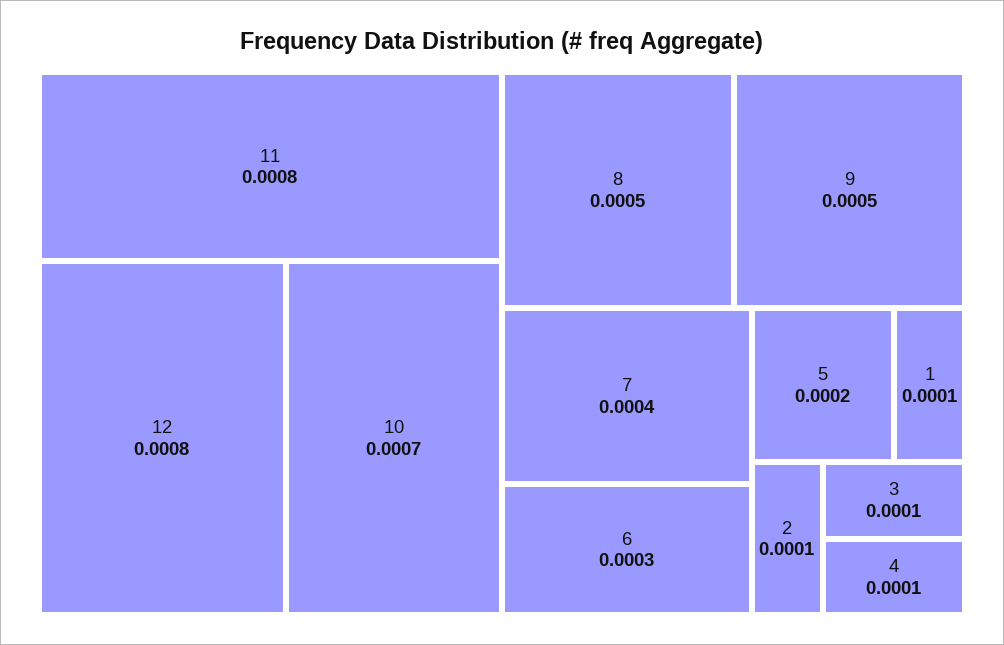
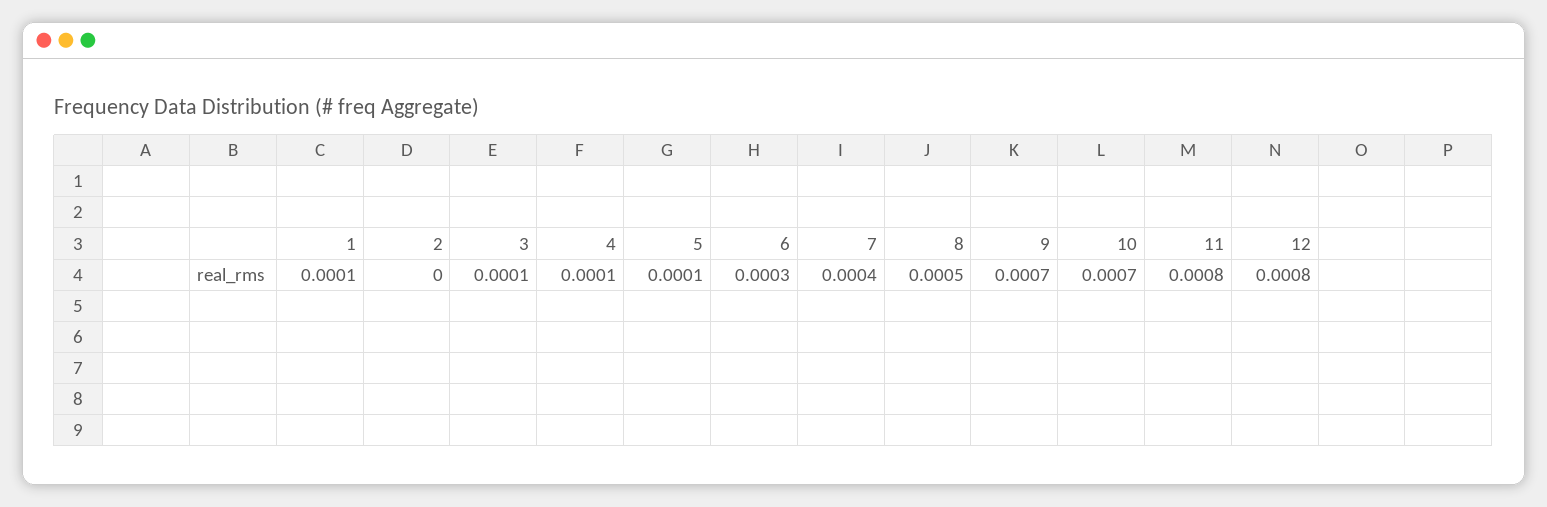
9: 0.0005 -> 0.0007
5: 0.0002 -> 0.0001
2: 0.0001 -> 0

